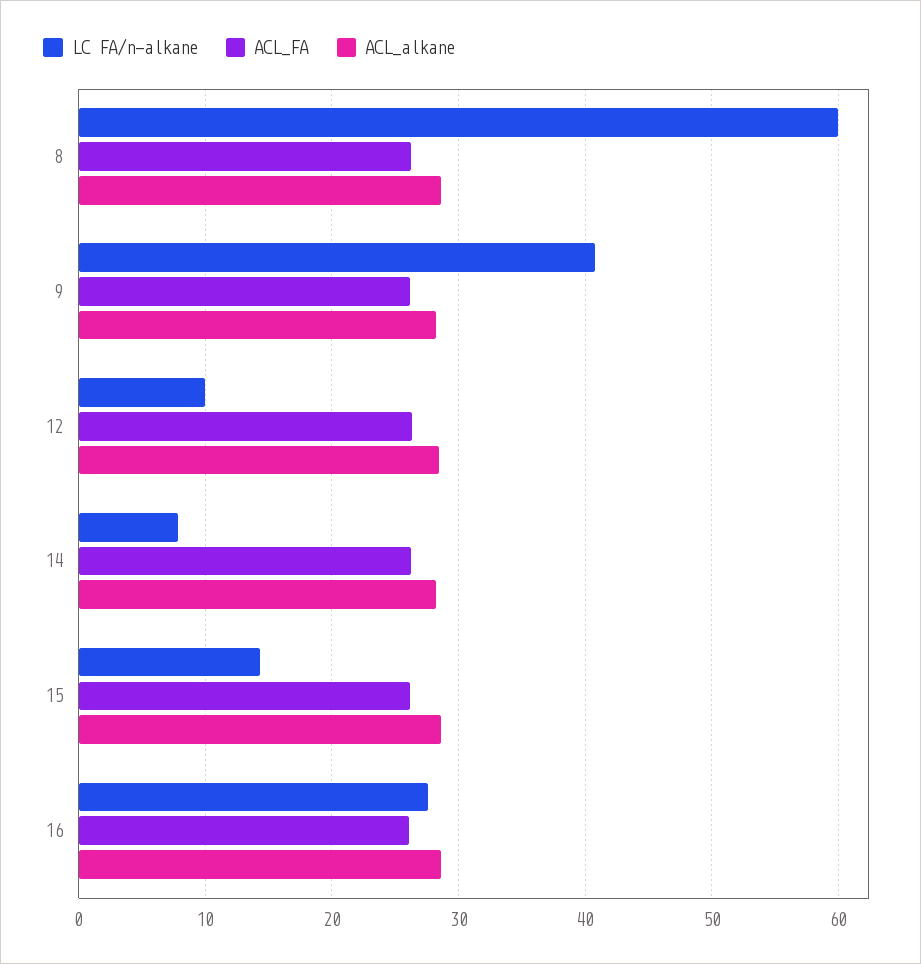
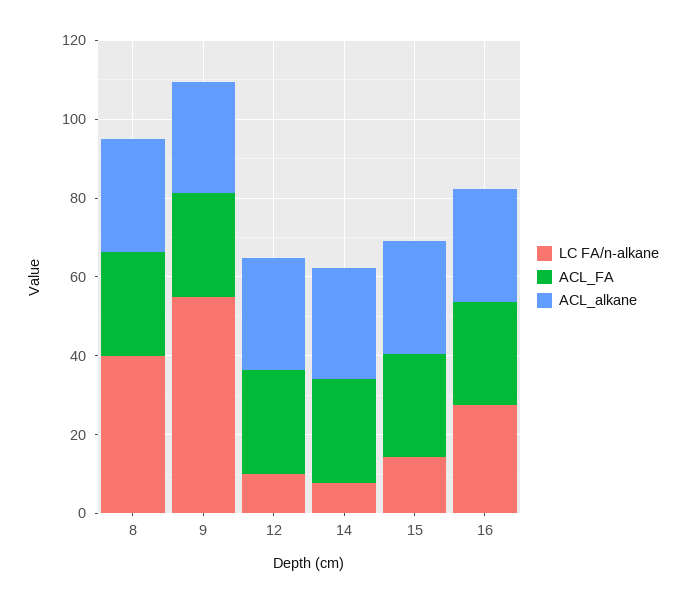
LC FA/n-alkane, 8: 60 -> 40
LC FA/n-alkane, 9: 41 -> 55

